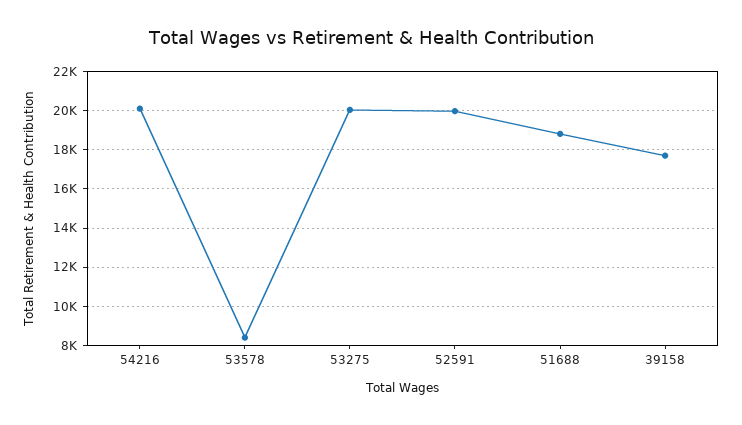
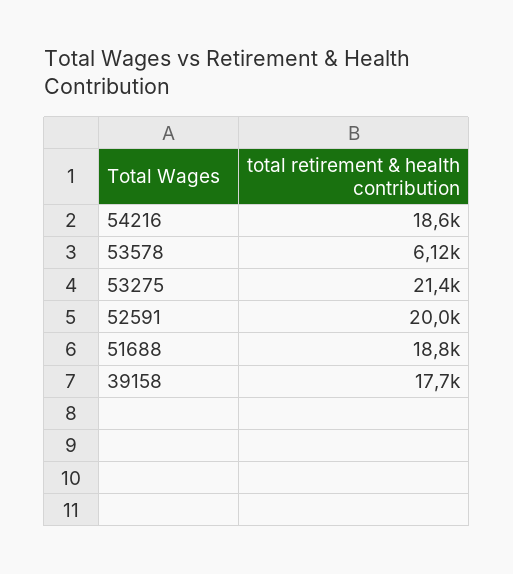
54216: 20000 -> 18600
53578: 8500 -> 6120
53275: 20000 -> 21400

